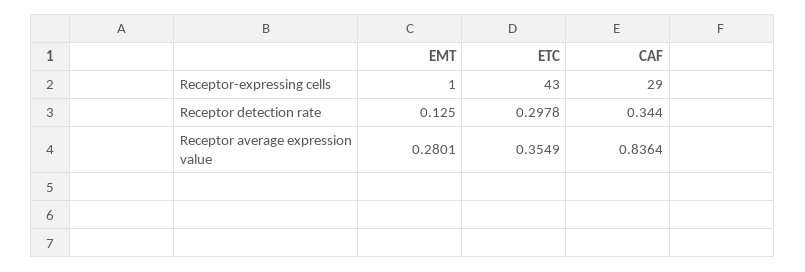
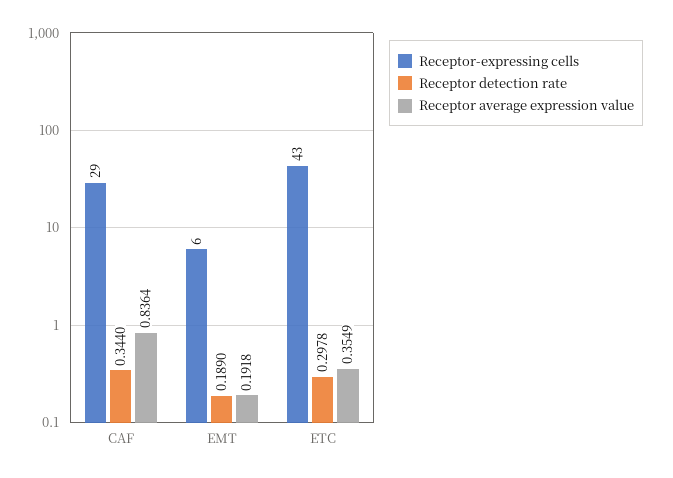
Receptor-expressing cells, EMT: 1 -> 6
Receptor detection rate, EMT: 0.125 -> 0.189
Receptor average expression value, EMT: 0.2801 -> 0.1918

